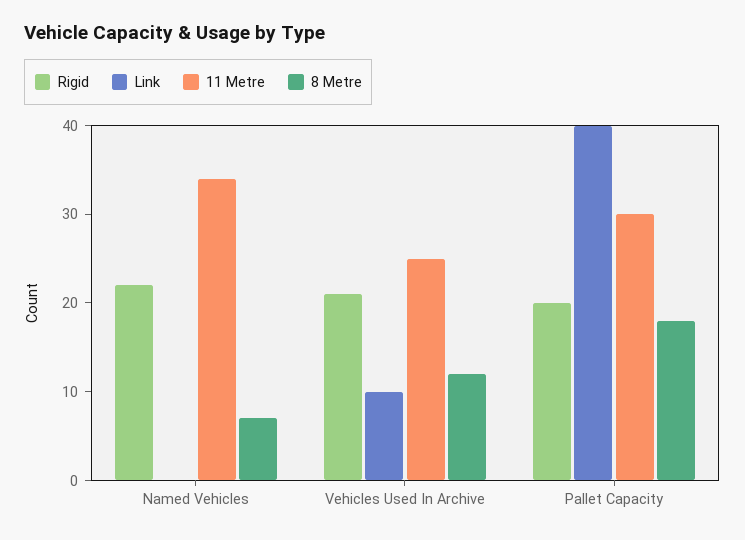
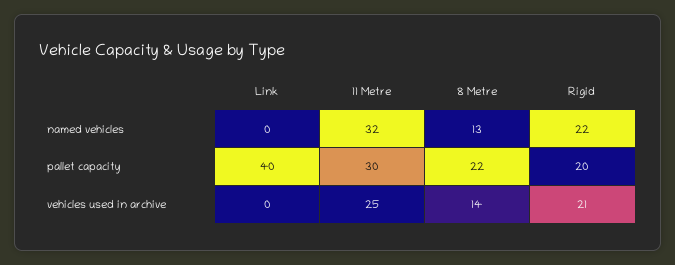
11 Metre, Named Vehicles: 34 -> 32
8 Metre, Named Vehicles: 7 -> 13
Link, Vehicles Used In Archive: 10 -> 0
8 Metre, Vehicles Used In Archive: 12 -> 14
8 Metre, Pallet Capacity: 18 -> 22

